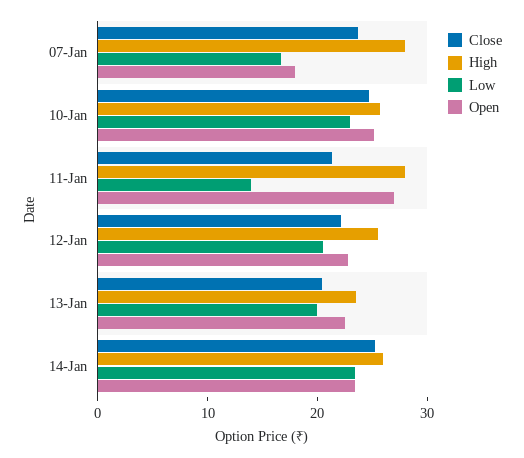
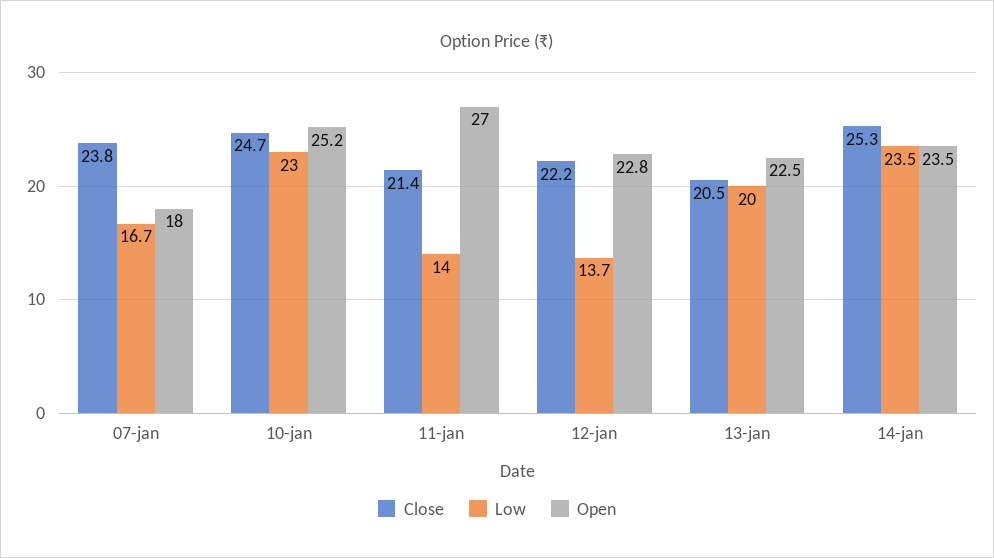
High, 07-Jan: 28 -> none
High, 10-Jan: 26 -> none
High, 11-Jan: 28 -> none
High, 12-Jan: 26 -> none
Low, 12-Jan: 20 -> 13.7
High, 13-Jan: 24 -> none
High, 14-Jan: 26 -> none

